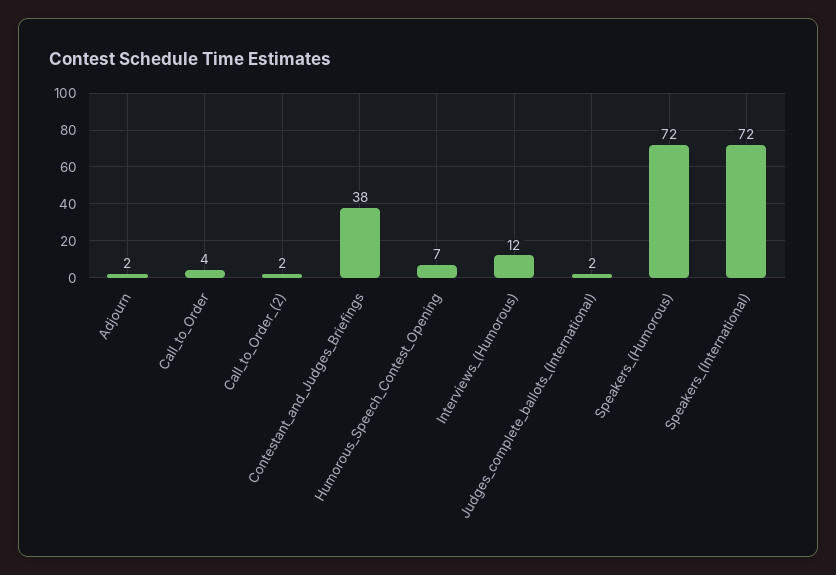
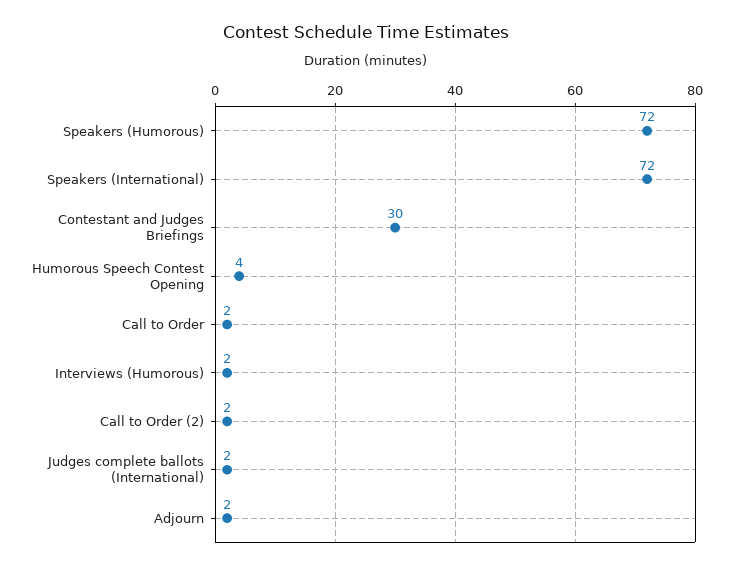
Call_to_Order: 4 -> 2
Contestant_and_Judges_Briefings: 38 -> 30
Humorous_Speech_Contest_Opening: 7 -> 4
Interviews_(Humorous): 12 -> 2

